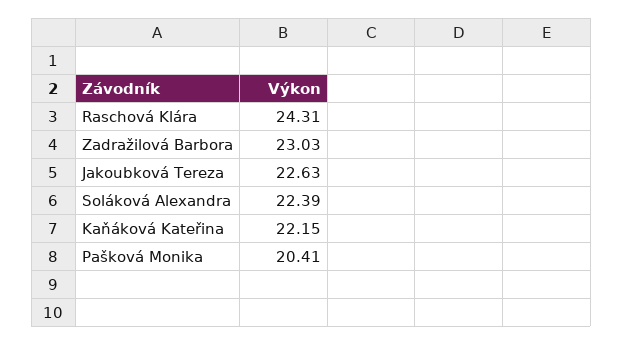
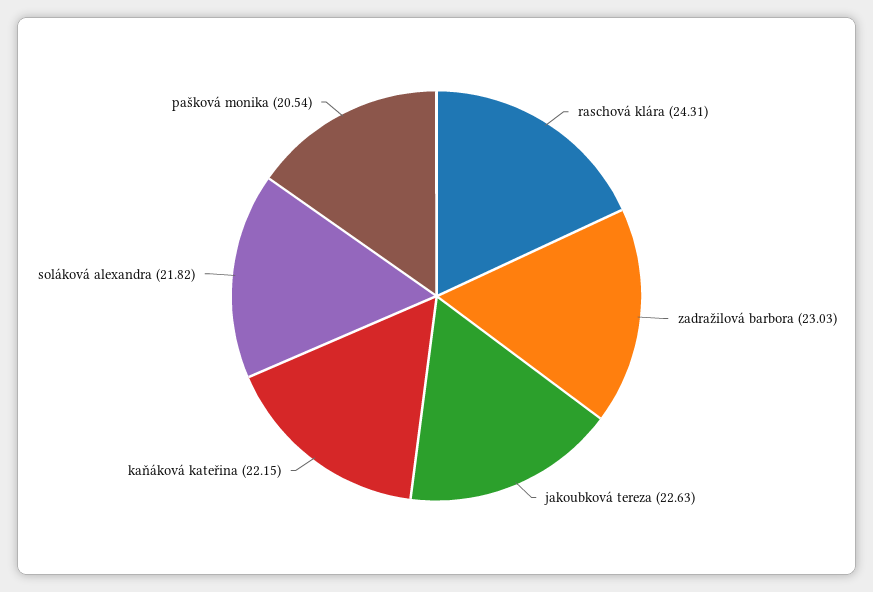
Soláková Alexandra: 22.39 -> 21.82
Pašková Monika: 20.41 -> 20.54

